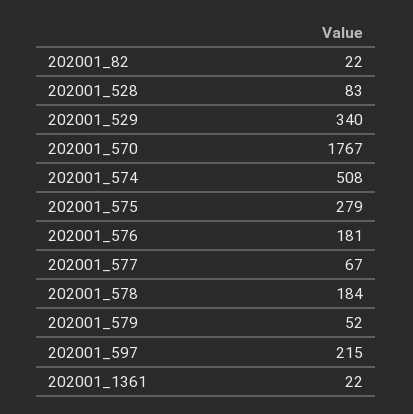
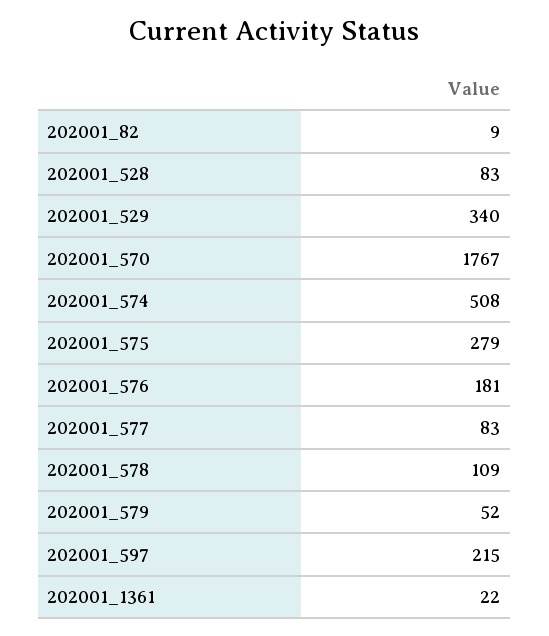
202001_82: 22 -> 9
202001_577: 67 -> 83
202001_578: 184 -> 109

